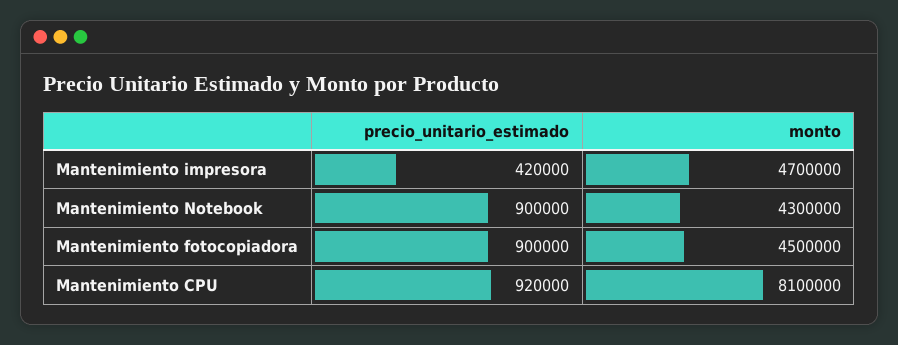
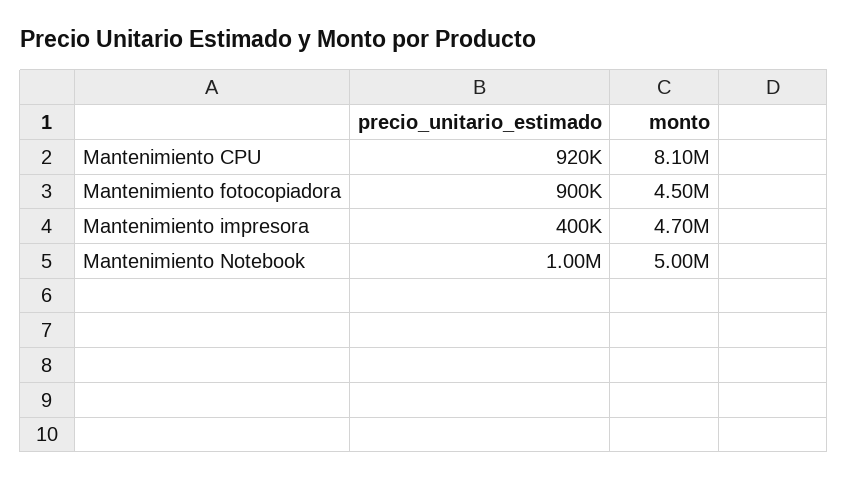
precio_unitario_estimado, Mantenimiento impresora: 420000 -> 400000
precio_unitario_estimado, Mantenimiento Notebook: 900000 -> 1000000
monto, Mantenimiento Notebook: 4300000 -> 5000000

